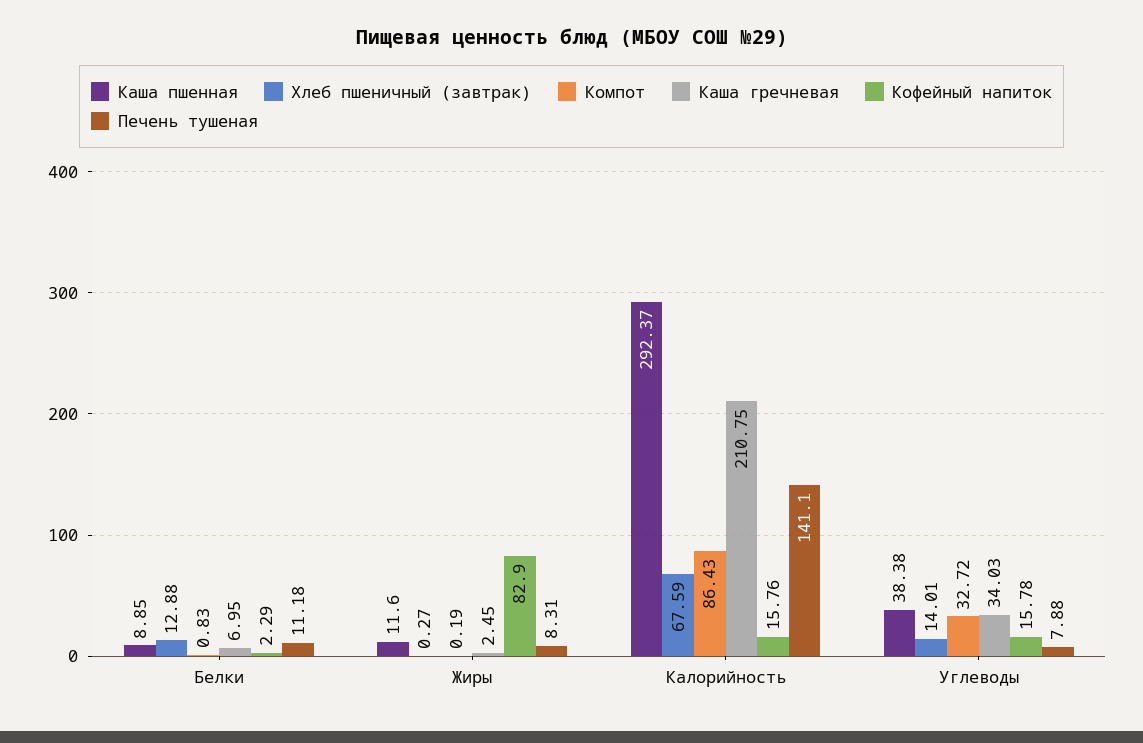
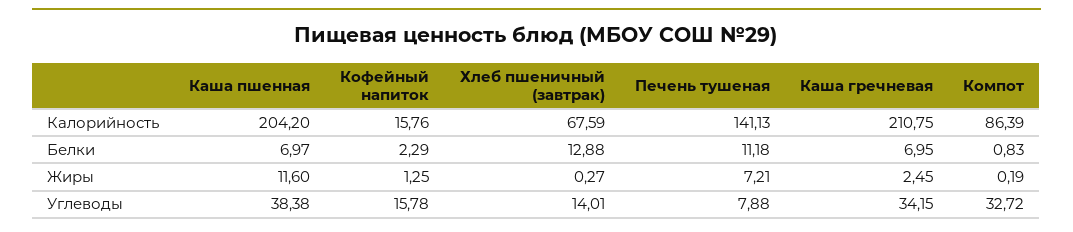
Каша пшенная, Белки: 8.85 -> 6.97
Кофейный напиток, Жиры: 82.9 -> 1.25
Печень тушеная, Жиры: 8.31 -> 7.21
Каша пшенная, Калорийность: 292.37 -> 204.2
Компот, Калорийность: 86.43 -> 86.39
Печень тушеная, Калорийность: 141.1 -> 141.13
Каша гречневая, Углеводы: 34.03 -> 34.15

